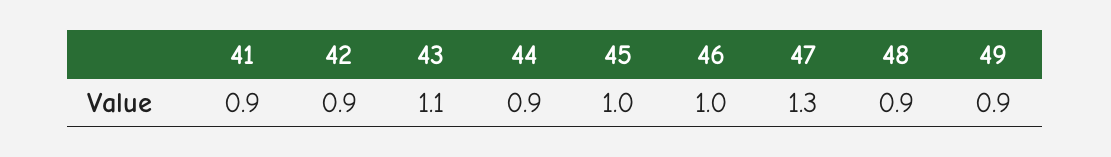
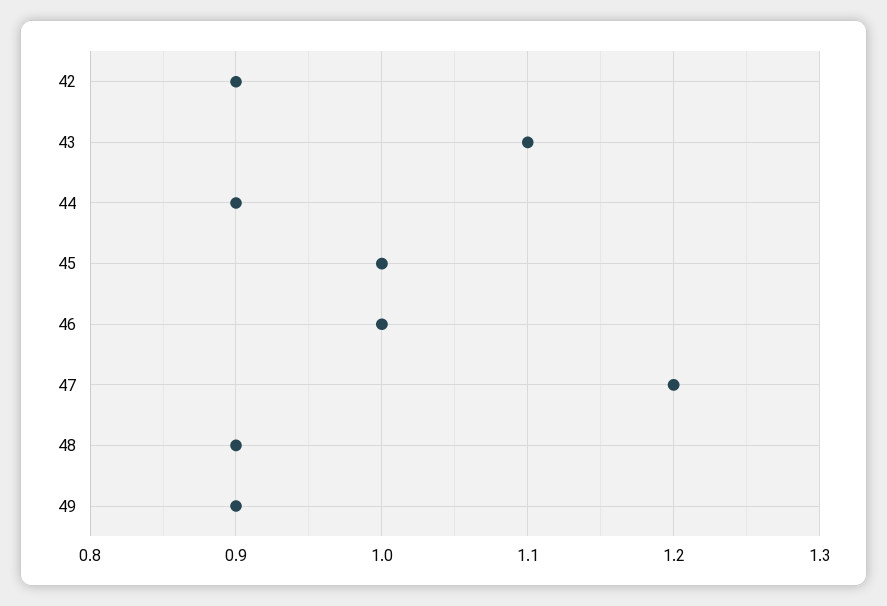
41: 0.9 -> none
47: 1.3 -> 1.2

